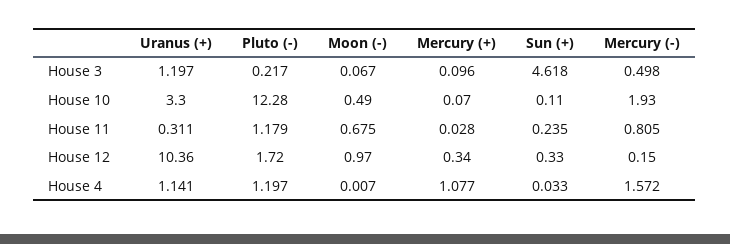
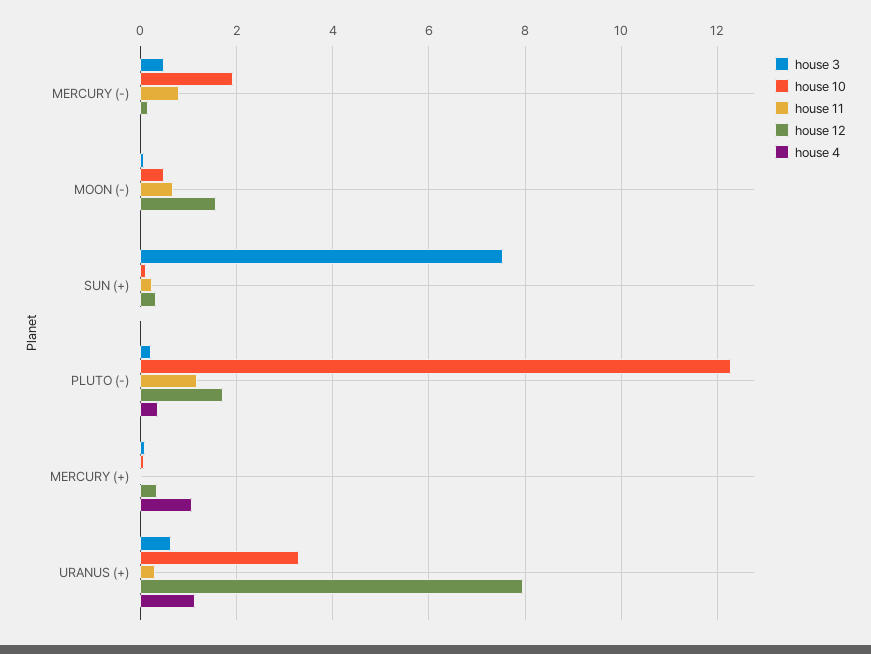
House 3, Uranus (+): 1.197 -> 0.6
House 3, Sun (+): 4.618 -> 7.6
House 12, Uranus (+): 10.36 -> 8
House 12, Moon (-): 0.97 -> 1.6
House 4, Pluto (-): 1.197 -> 0.4
House 4, Mercury (-): 1.572 -> 0

